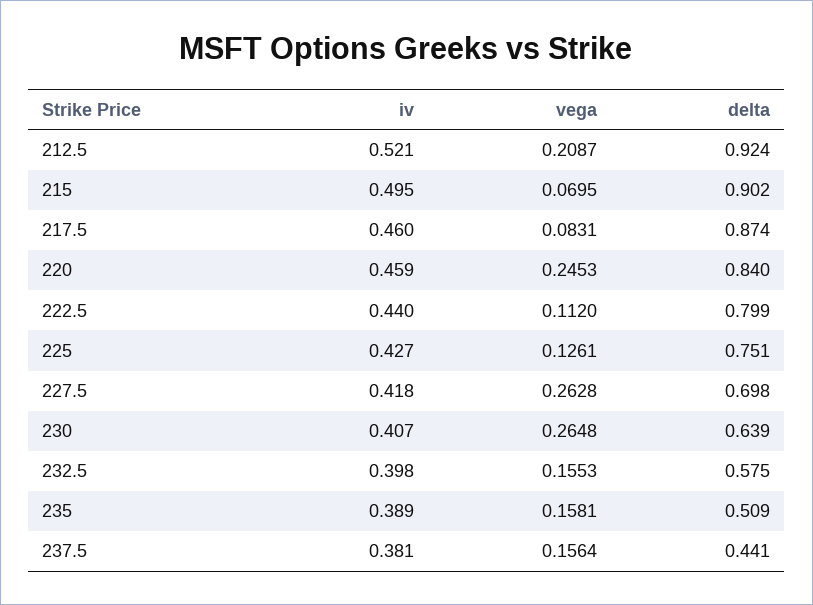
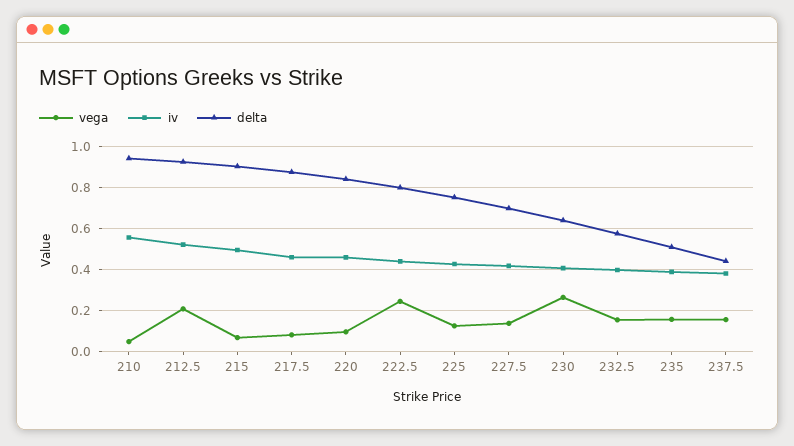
vega, 220: 0.2453 -> 0.1
vega, 222.5: 0.112 -> 0.25
vega, 227.5: 0.2628 -> 0.15
vega, 210: none -> 0.05
iv, 210: none -> 0.55
delta, 210: none -> 0.95

